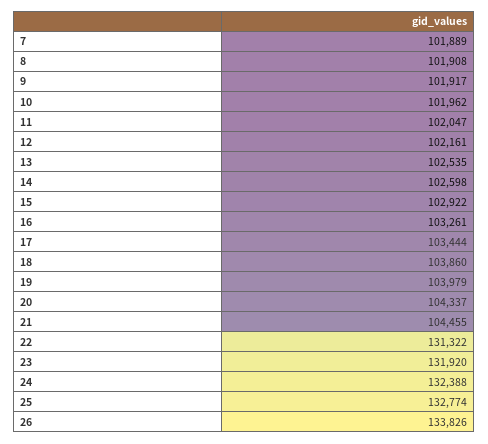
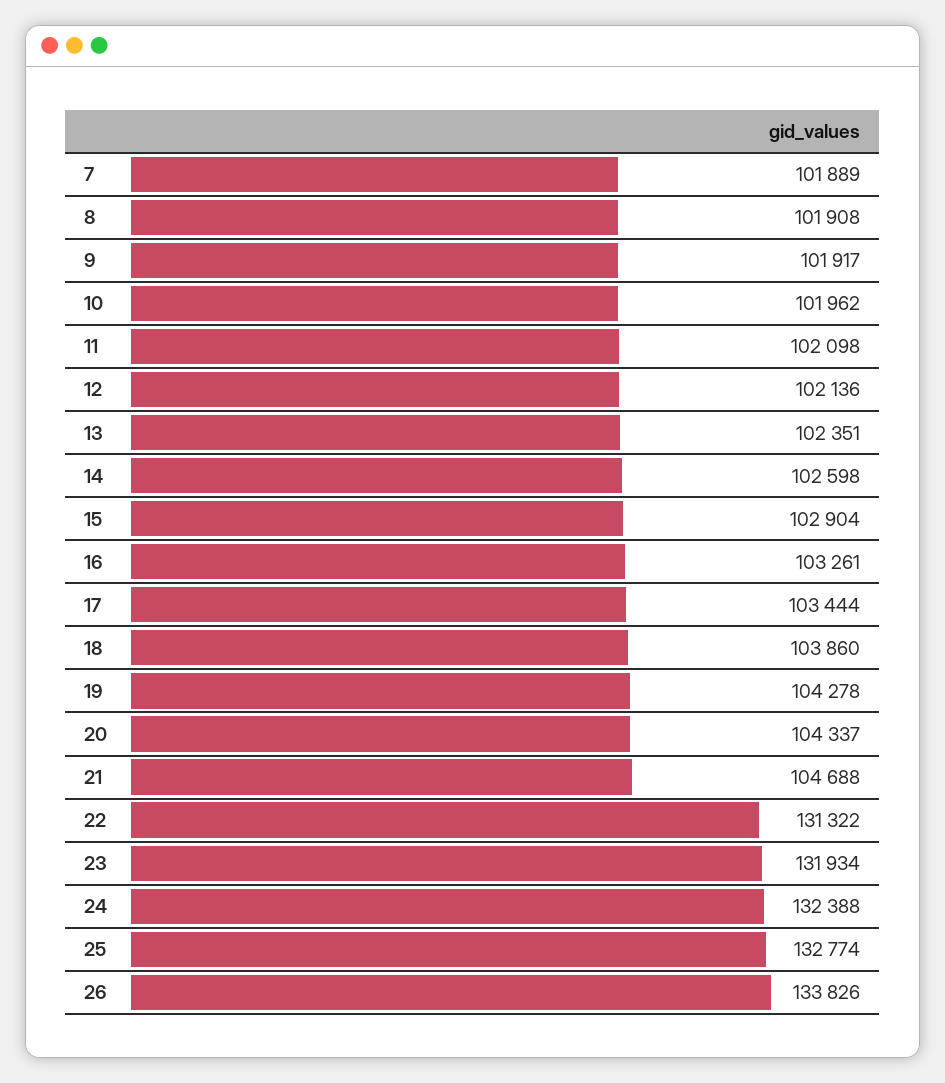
11: 102047 -> 102098
12: 102161 -> 102136
13: 102535 -> 102351
15: 102922 -> 102904
19: 103979 -> 104278
21: 104455 -> 104688
23: 131920 -> 131934

